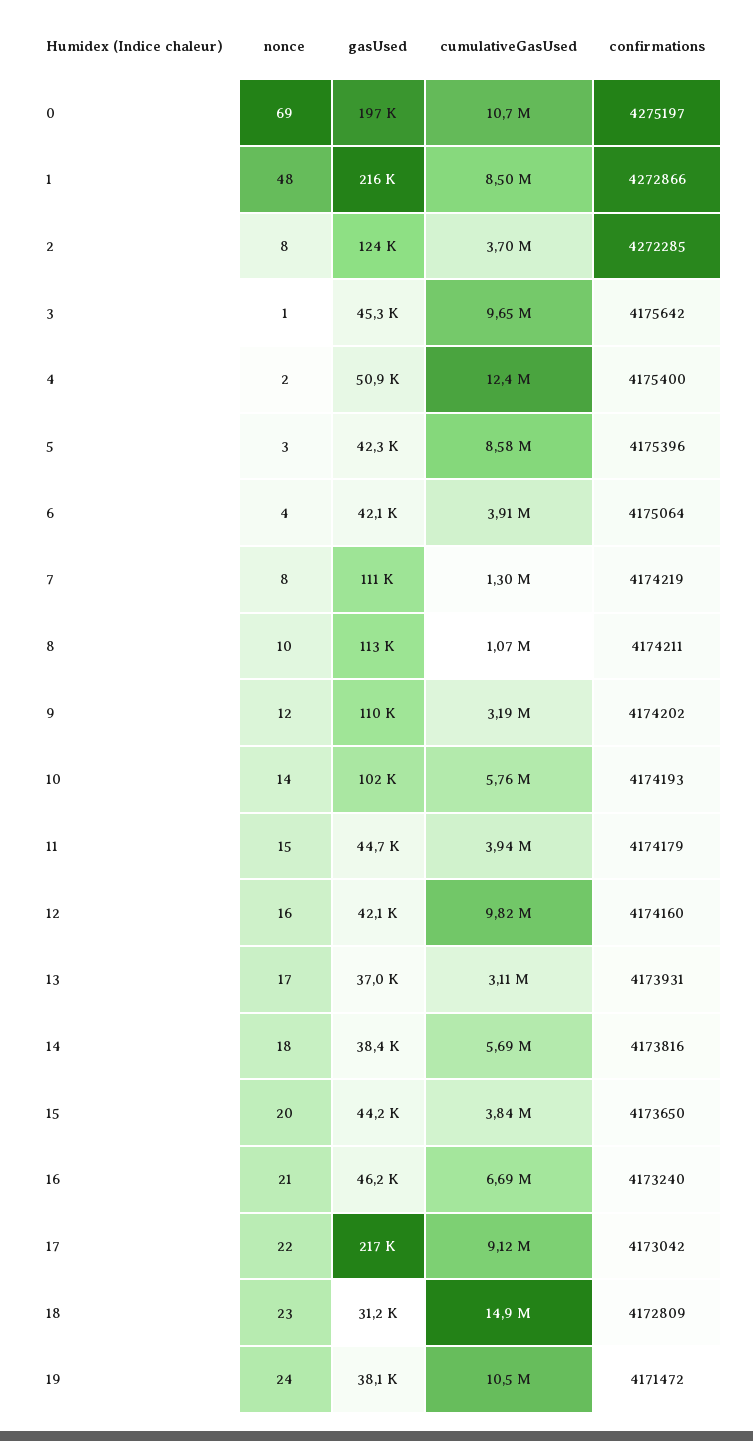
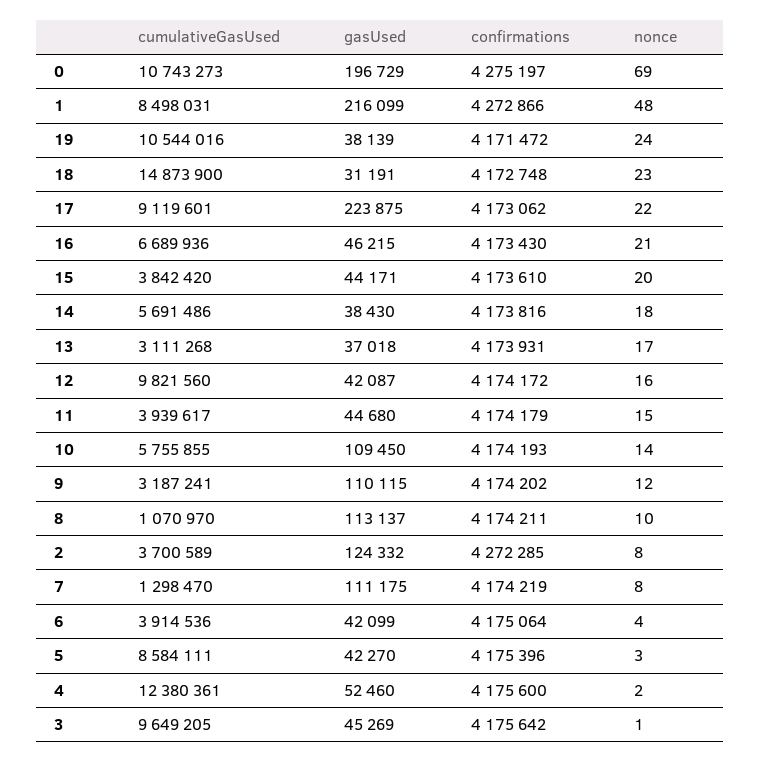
gasUsed, 4: 50900 -> 52460
confirmations, 4: 4175400 -> 4175600
gasUsed, 10: 102000 -> 109450
confirmations, 12: 4174160 -> 4174172
confirmations, 15: 4173650 -> 4173610
confirmations, 16: 4173240 -> 4173430
gasUsed, 17: 217000 -> 223875
confirmations, 17: 4173042 -> 4173062
confirmations, 18: 4172809 -> 4172748

